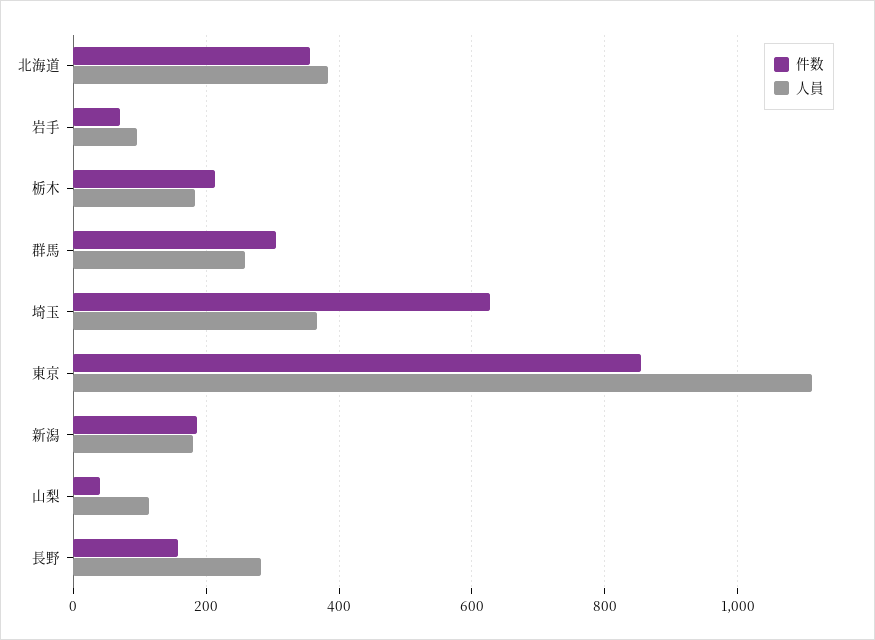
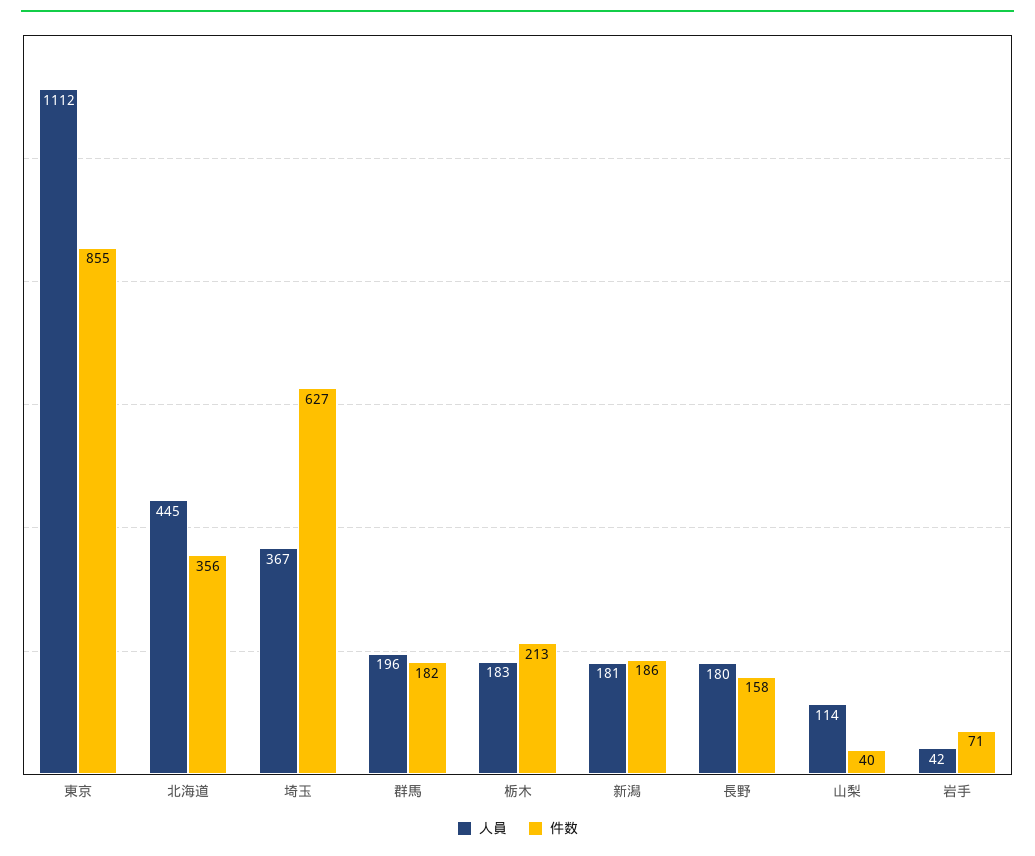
人員, 北海道: 380 -> 445
人員, 岩手: 100 -> 42
件数, 群馬: 300 -> 182
人員, 群馬: 260 -> 196
人員, 長野: 280 -> 180

